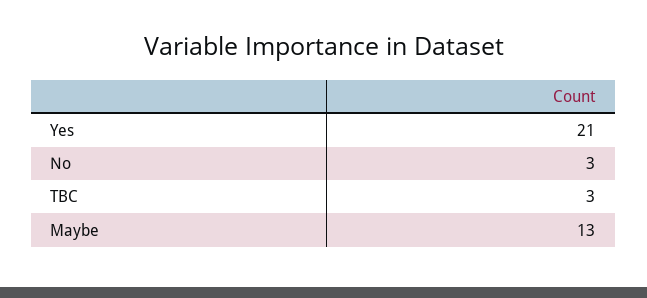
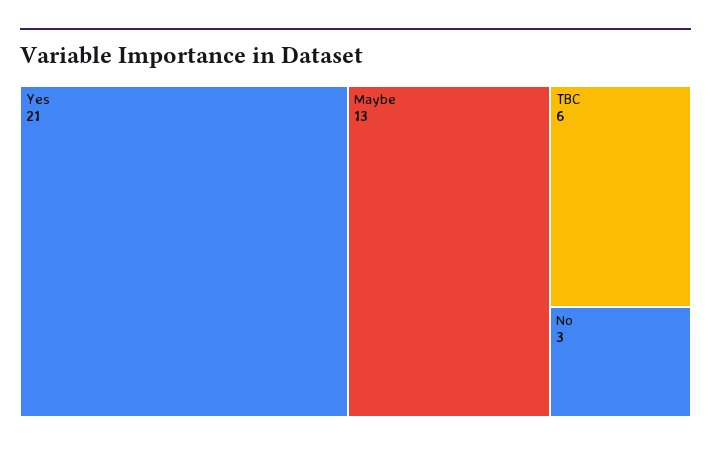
TBC: 3 -> 6

